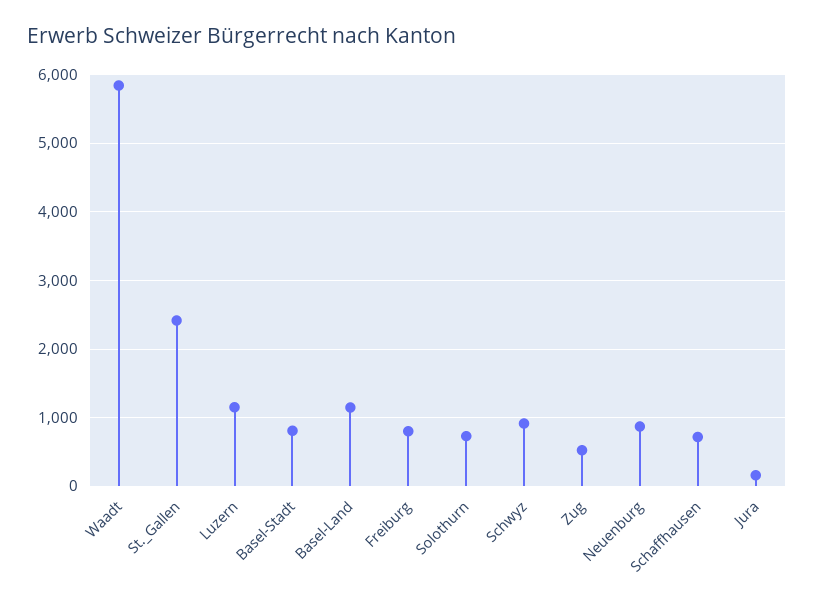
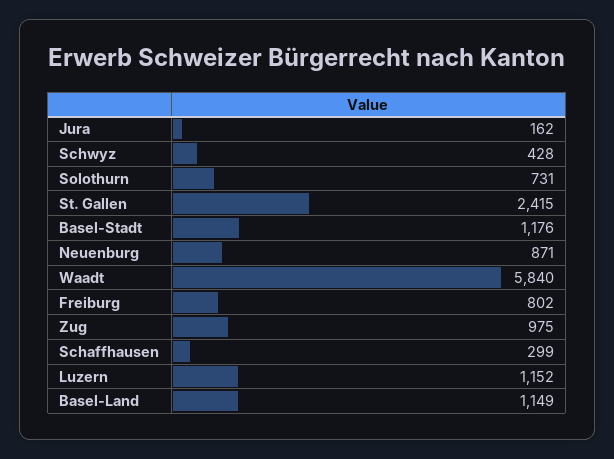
Basel-Stadt: 800 -> 1176
Schwyz: 900 -> 428
Zug: 500 -> 975
Schaffhausen: 700 -> 299

